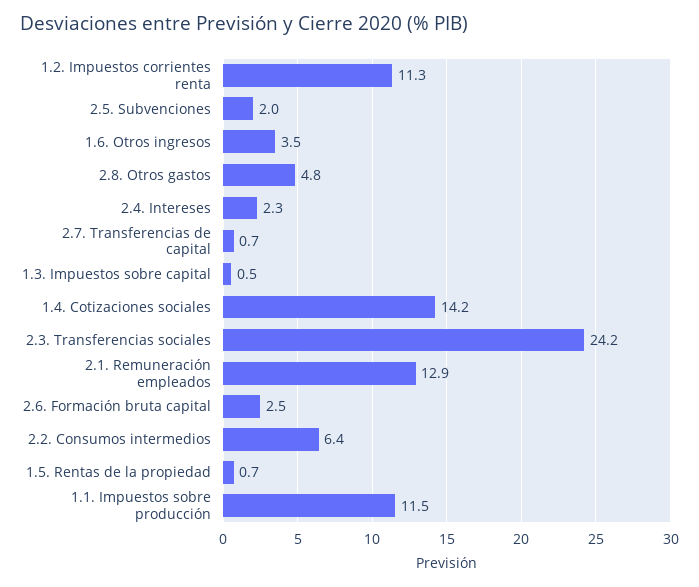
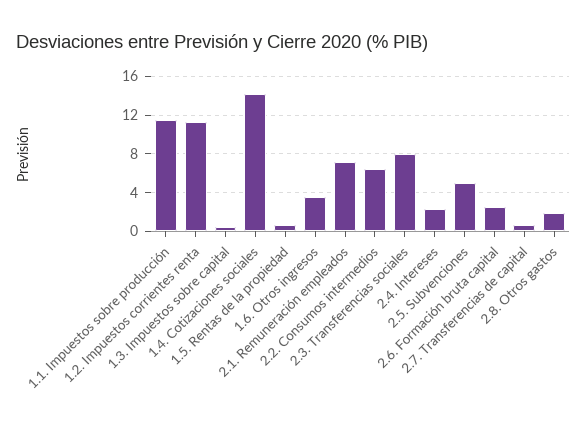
2.5. Subvenciones: 2 -> 5
2.8. Otros gastos: 4.8 -> 2
2.3. Transferencias sociales: 24.2 -> 8
2.1. Remuneración empleados: 12.9 -> 7

